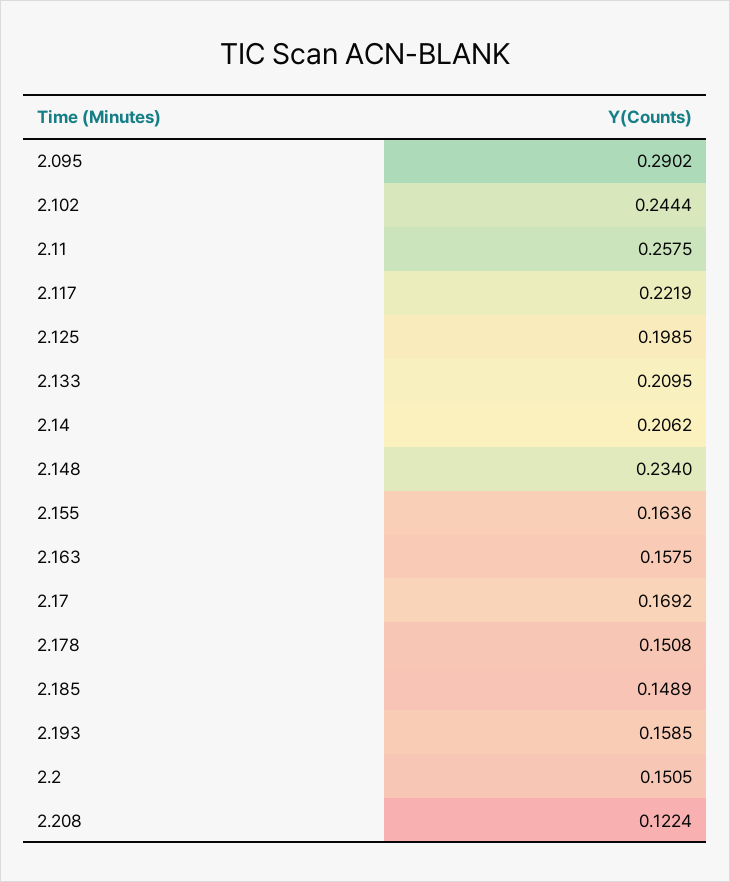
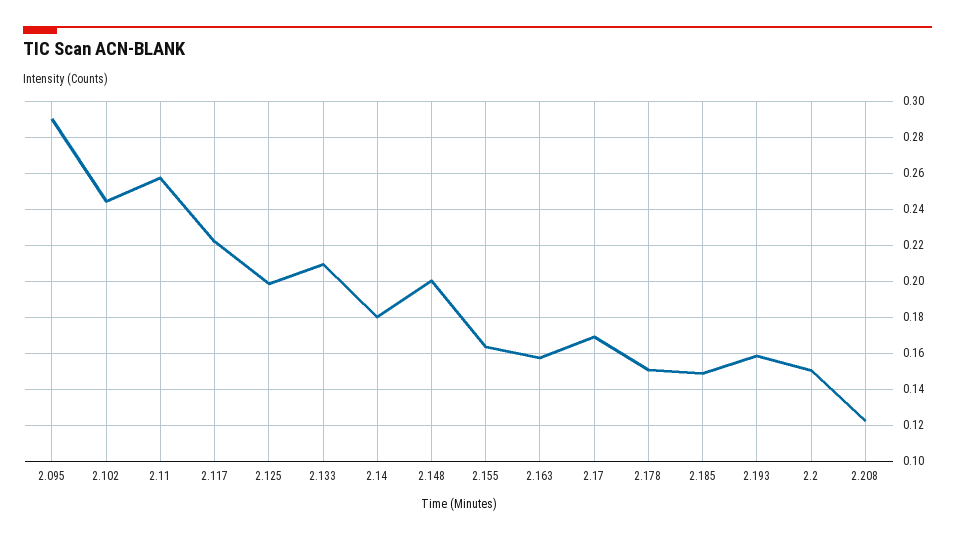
2.14: 0.2062 -> 0.18
2.148: 0.234 -> 0.2

